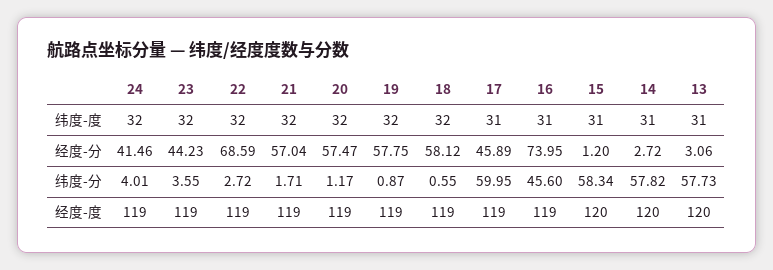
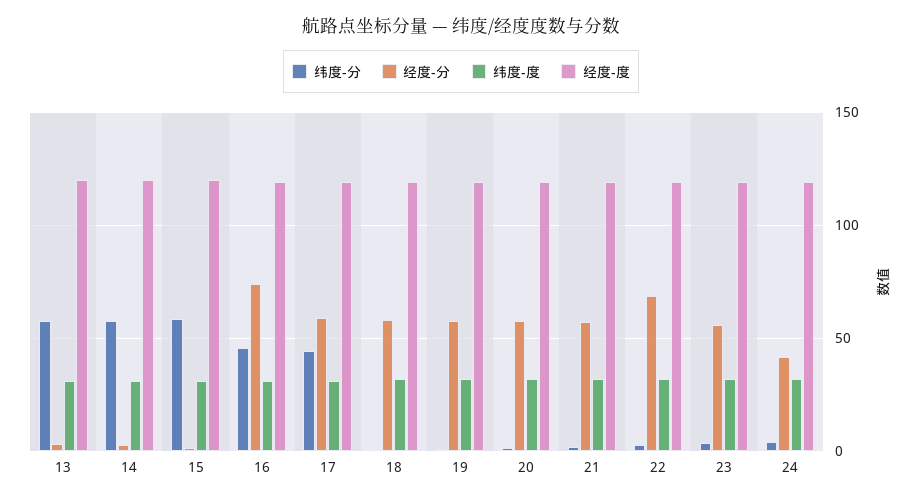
经度-分, 23: 44.23 -> 55
经度-分, 17: 45.89 -> 60
纬度-分, 17: 59.95 -> 45

